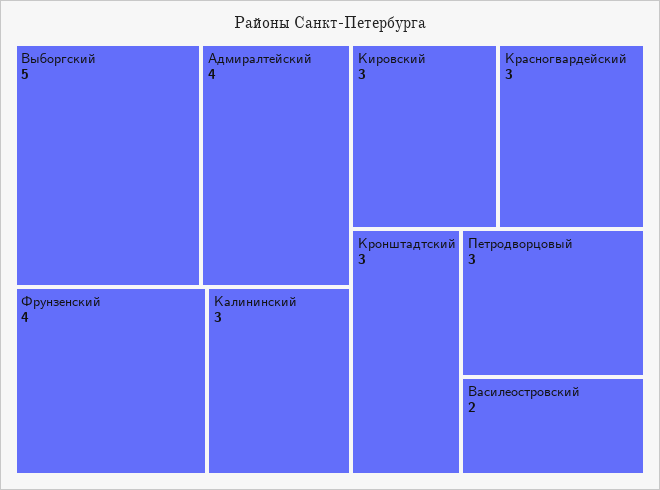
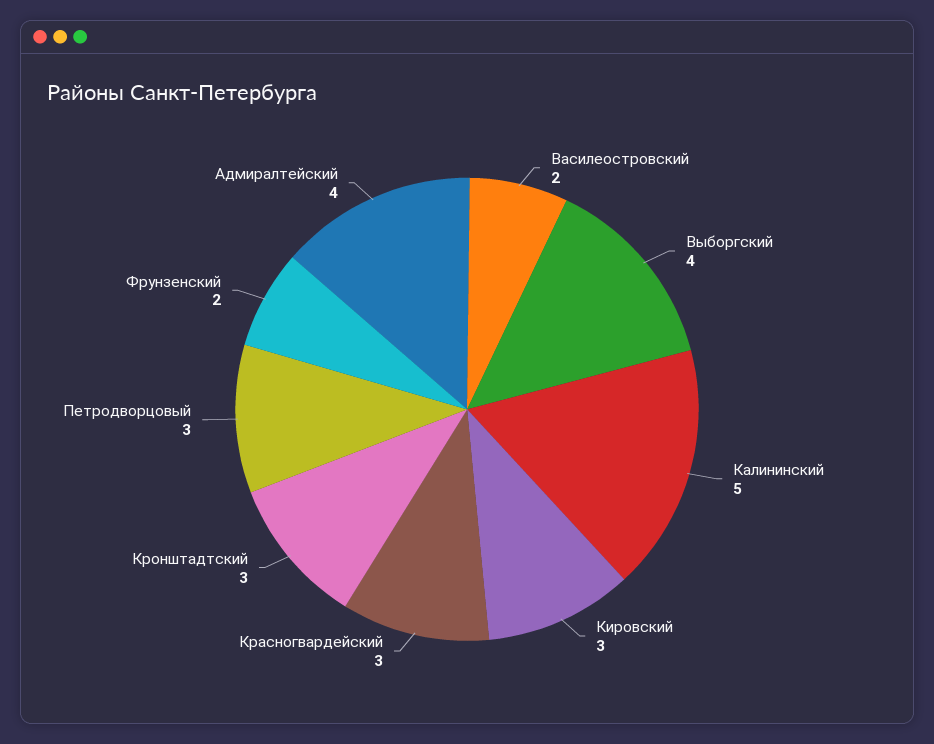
Выборгский: 5 -> 4
Фрунзенский: 4 -> 2
Калининский: 3 -> 5

